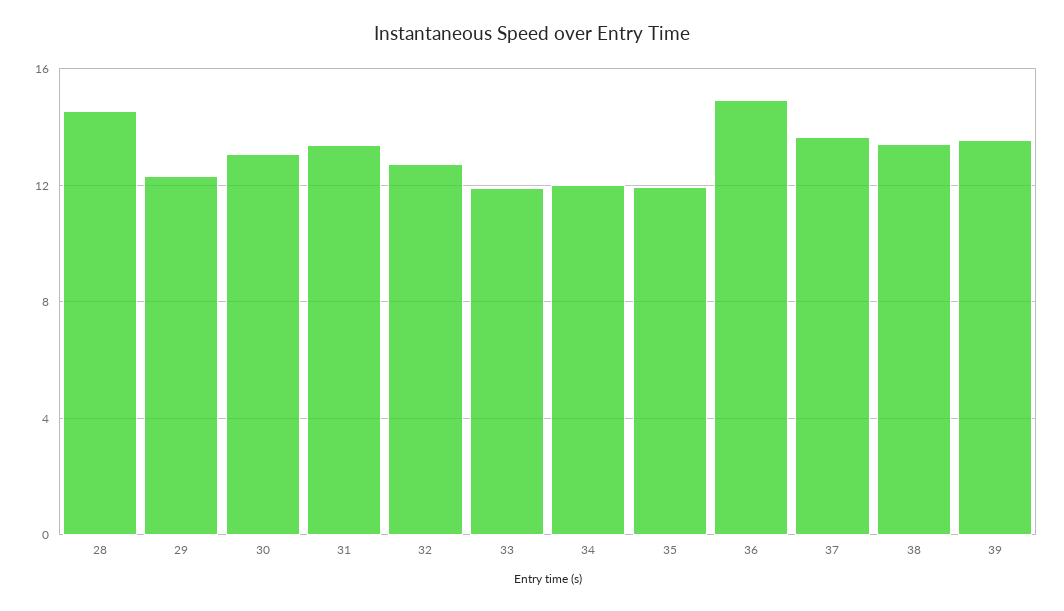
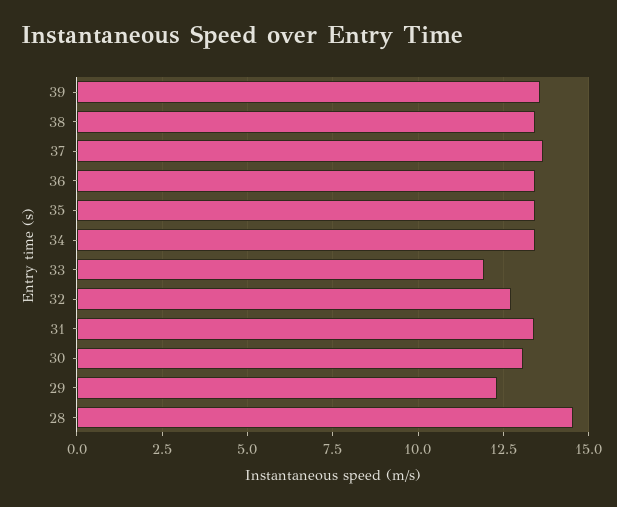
34: 12 -> 13.5
35: 12 -> 13.5
36: 15 -> 13.5

